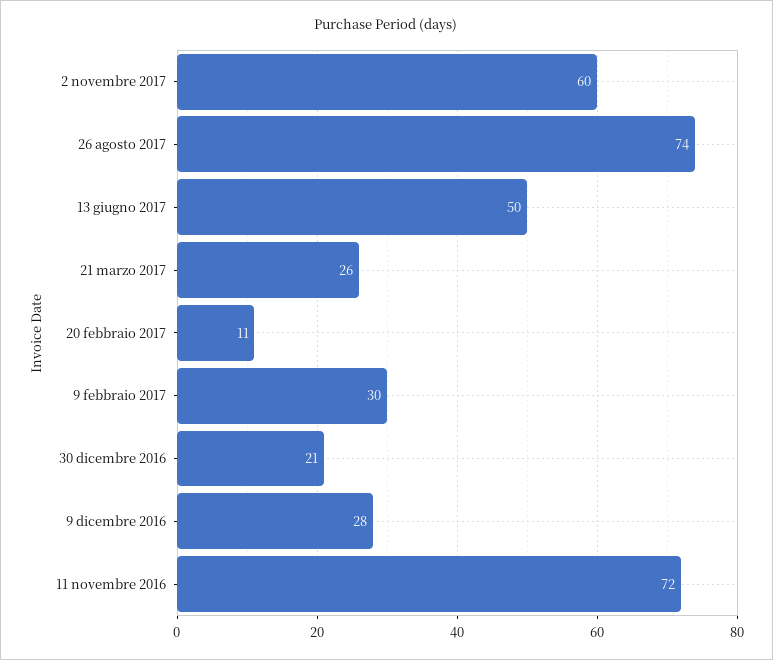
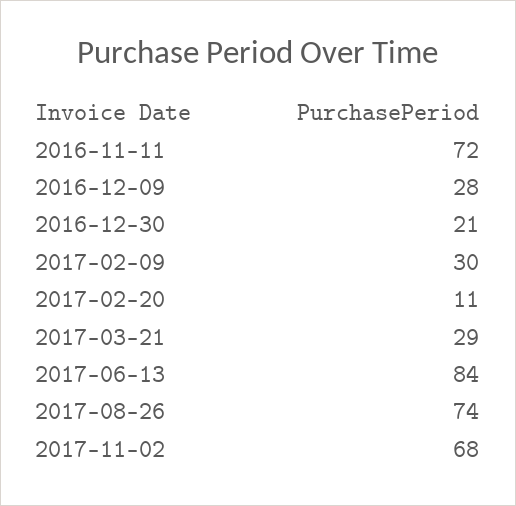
2 novembre 2017: 60 -> 68
13 giugno 2017: 50 -> 84
21 marzo 2017: 26 -> 29

